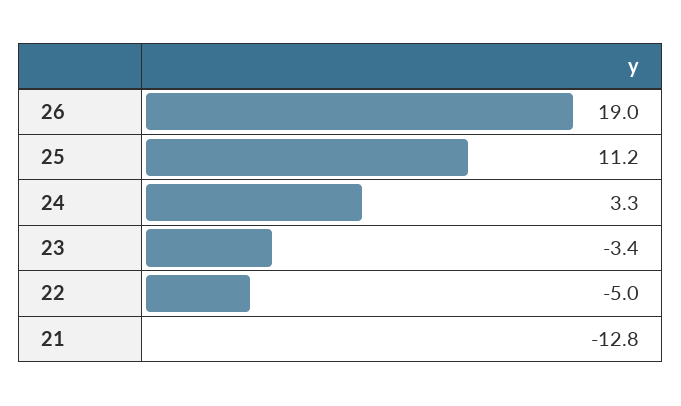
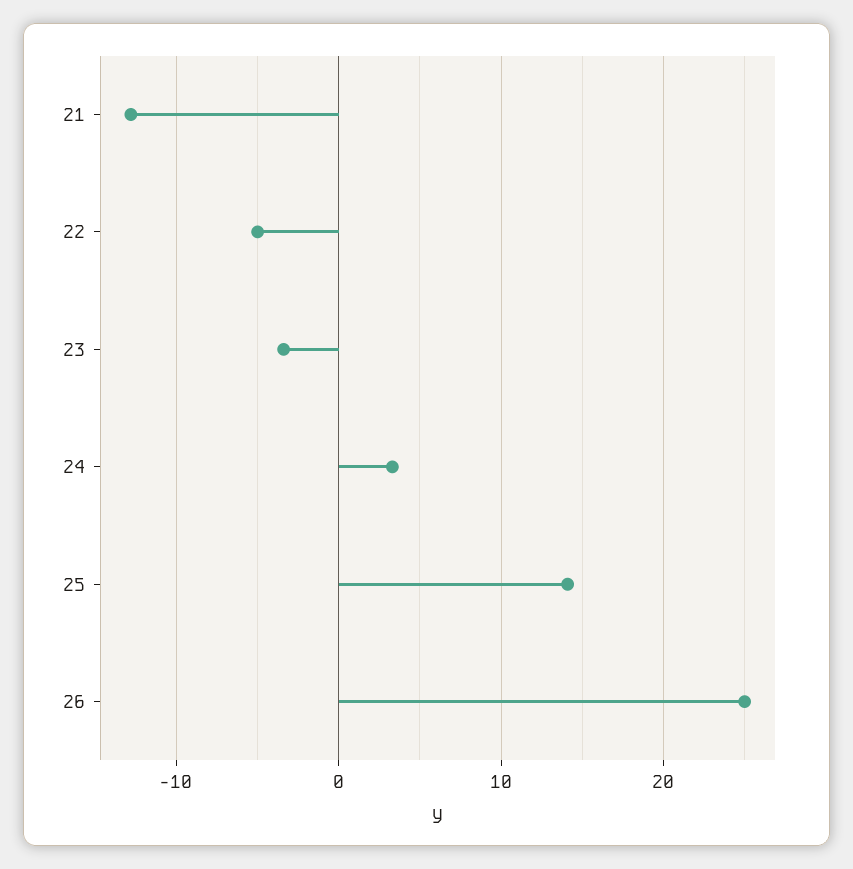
26: 19 -> 25
25: 11.2 -> 14

